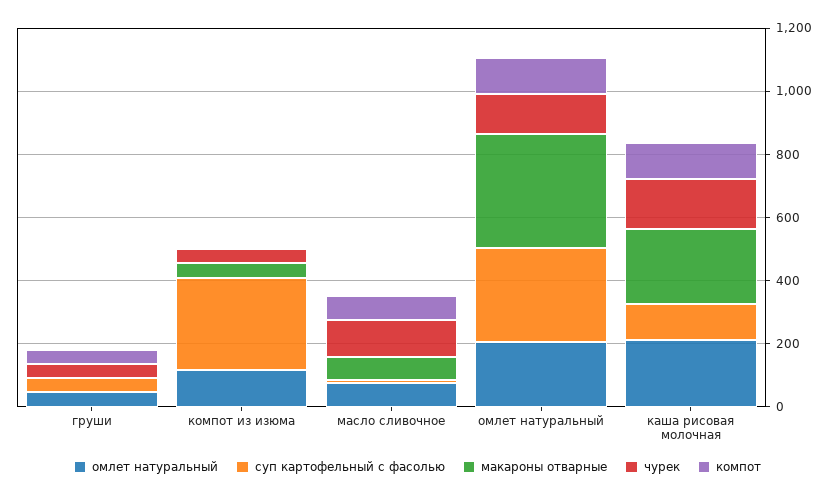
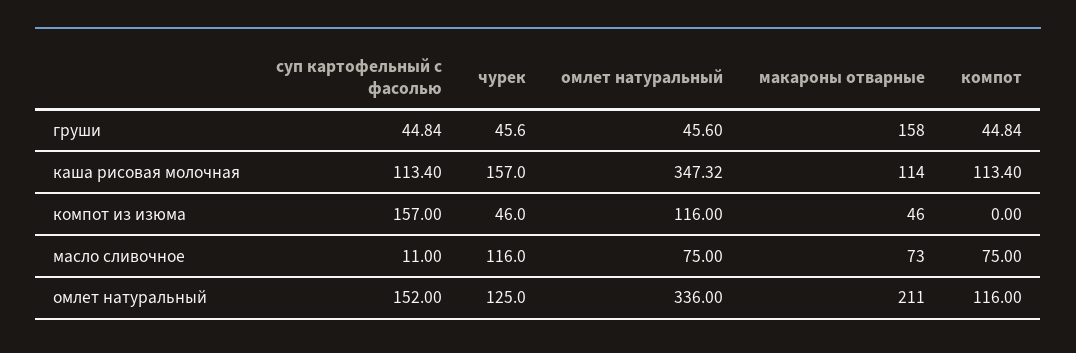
макароны отварные, груши: 0 -> 158
суп картофельный с фасолью, компот из изюма: 300 -> 157
омлет натуральный, омлет натуральный: 200 -> 336
суп картофельный с фасолью, омлет натуральный: 300 -> 152
макароны отварные, омлет натуральный: 350 -> 211
омлет натуральный, каша рисовая молочная: 200 -> 347.32
макароны отварные, каша рисовая молочная: 250 -> 114

